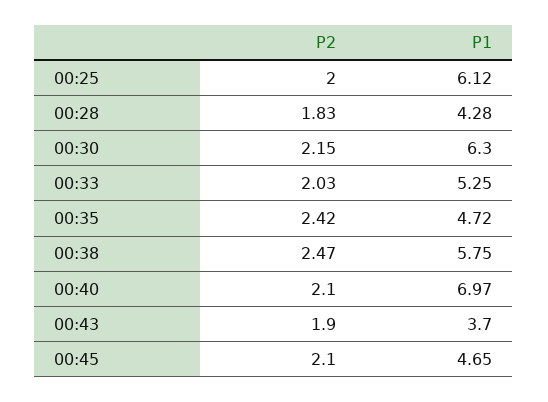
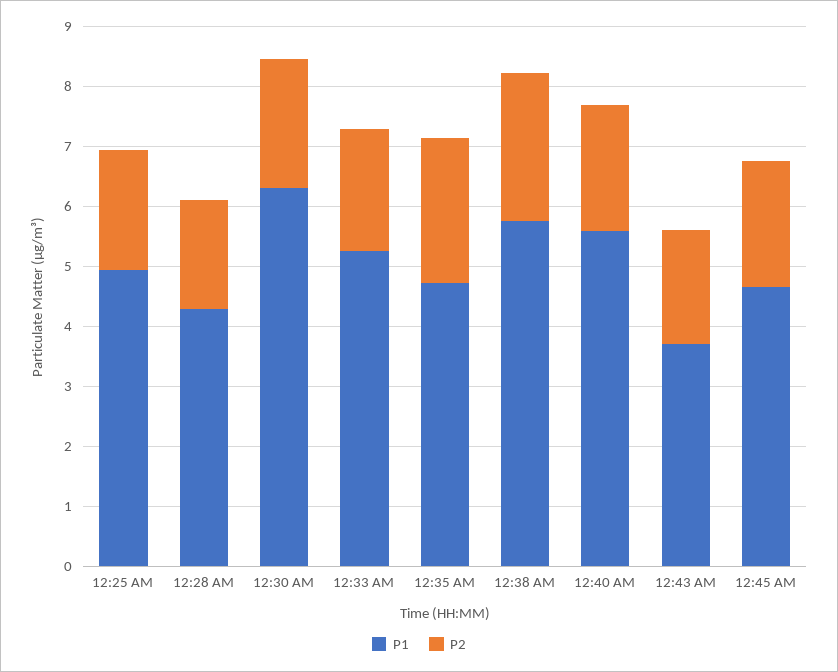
P1, 00:25: 6.12 -> 5
P1, 00:40: 6.97 -> 5.6

